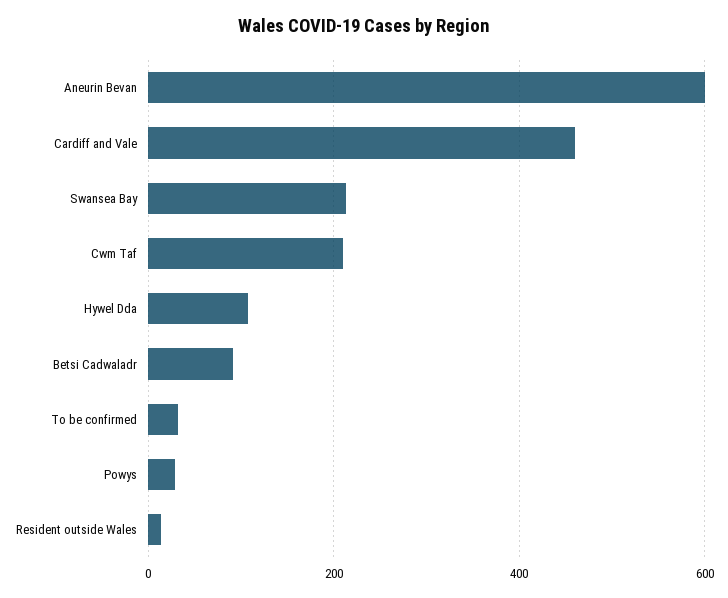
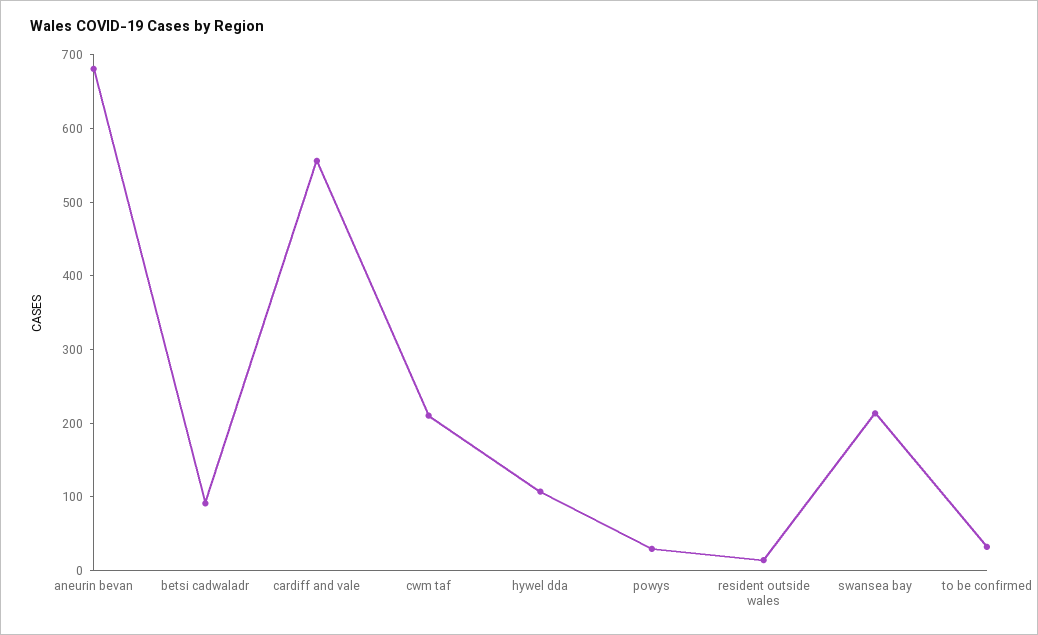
Aneurin Bevan: 600 -> 680
Cardiff and Vale: 460 -> 560

